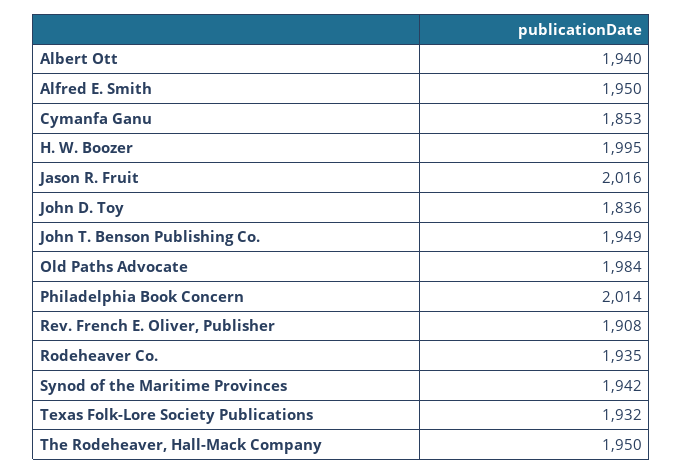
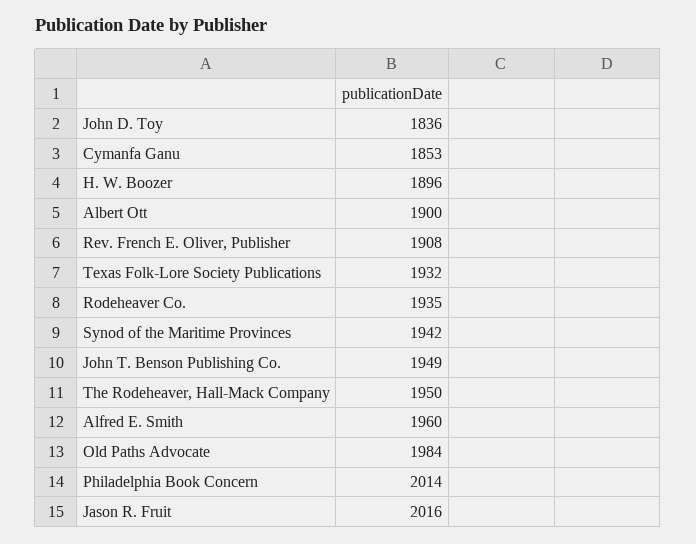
Albert Ott: 1940 -> 1900
Alfred E. Smith: 1950 -> 1960
H. W. Boozer: 1995 -> 1896

